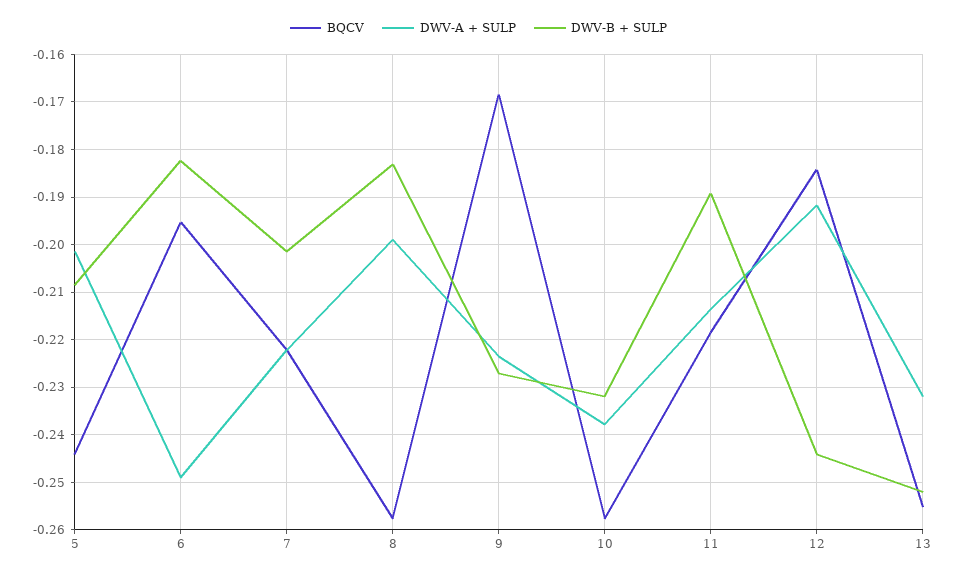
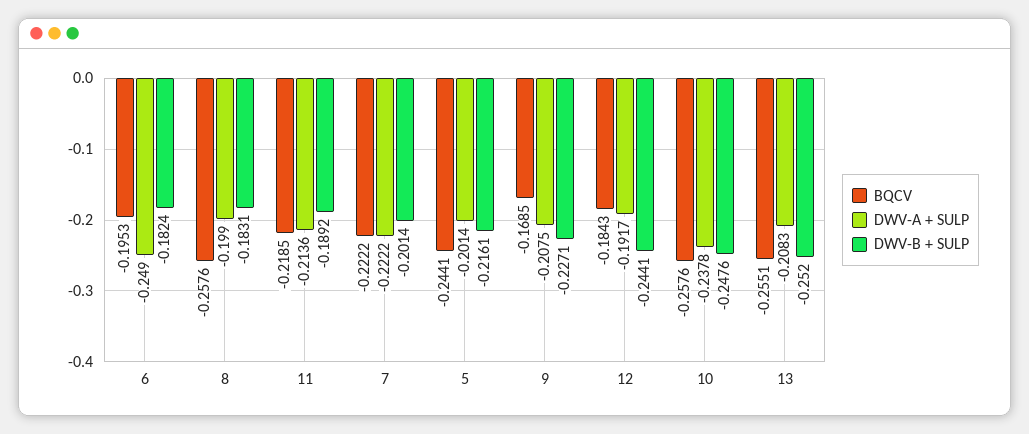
DWV-B + SULP, 5: -0.208 -> -0.2161
DWV-A + SULP, 9: -0.224 -> -0.2075
DWV-B + SULP, 10: -0.232 -> -0.2476
DWV-A + SULP, 13: -0.232 -> -0.2083

